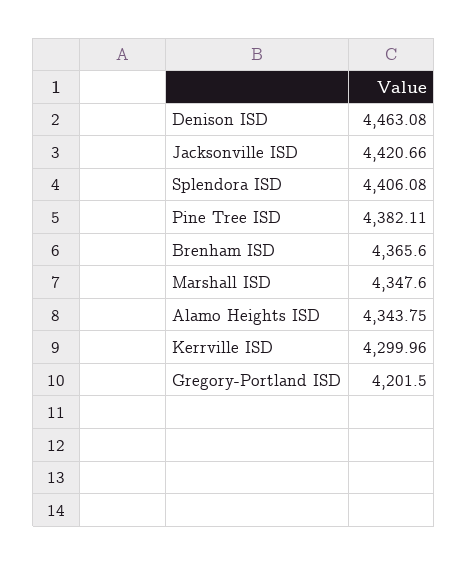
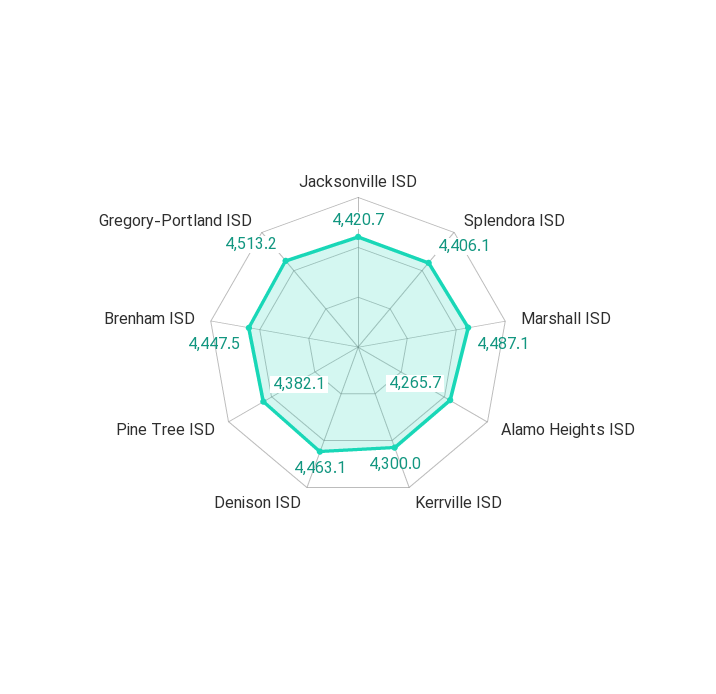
Brenham ISD: 4365.6 -> 4447.5
Marshall ISD: 4347.6 -> 4487.1
Alamo Heights ISD: 4343.75 -> 4265.7
Gregory-Portland ISD: 4201.5 -> 4513.2

